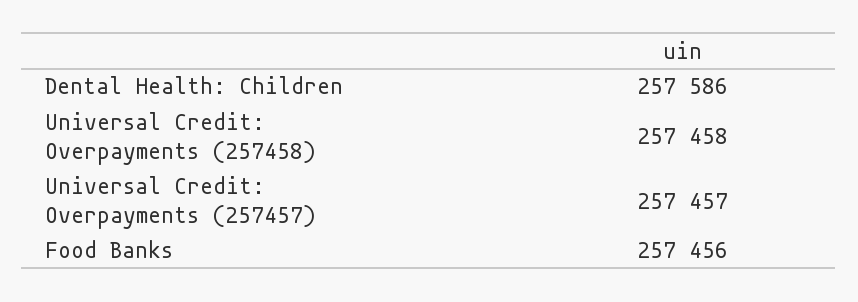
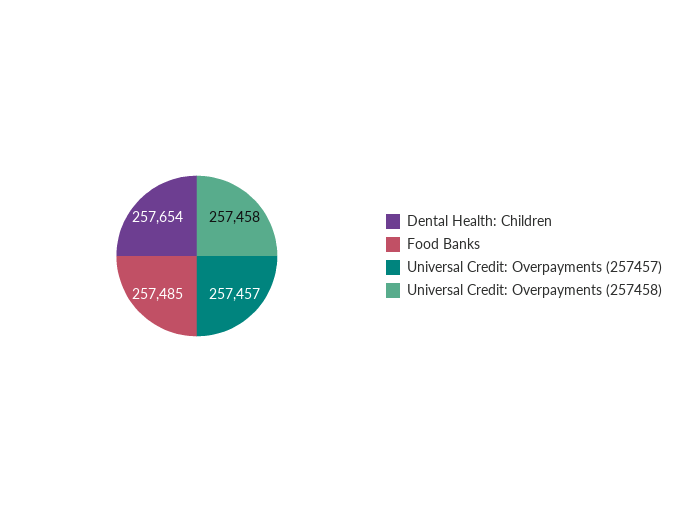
Dental Health: Children: 257586 -> 257654
Food Banks: 257456 -> 257485

